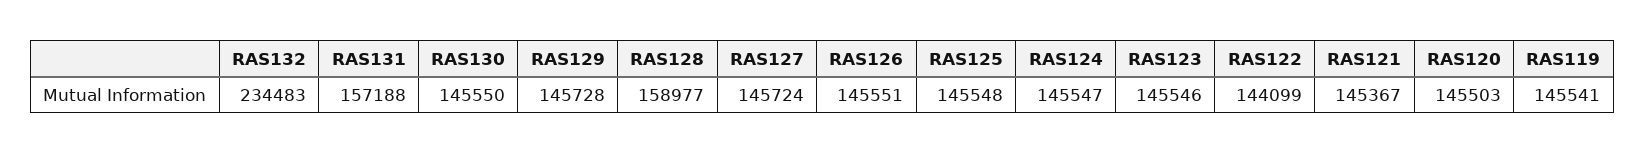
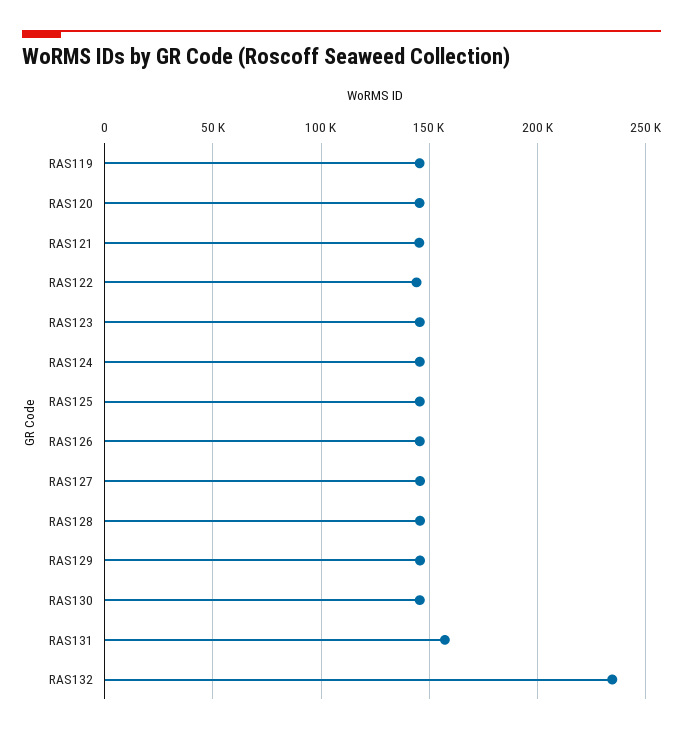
RAS128: 158977 -> 145000

